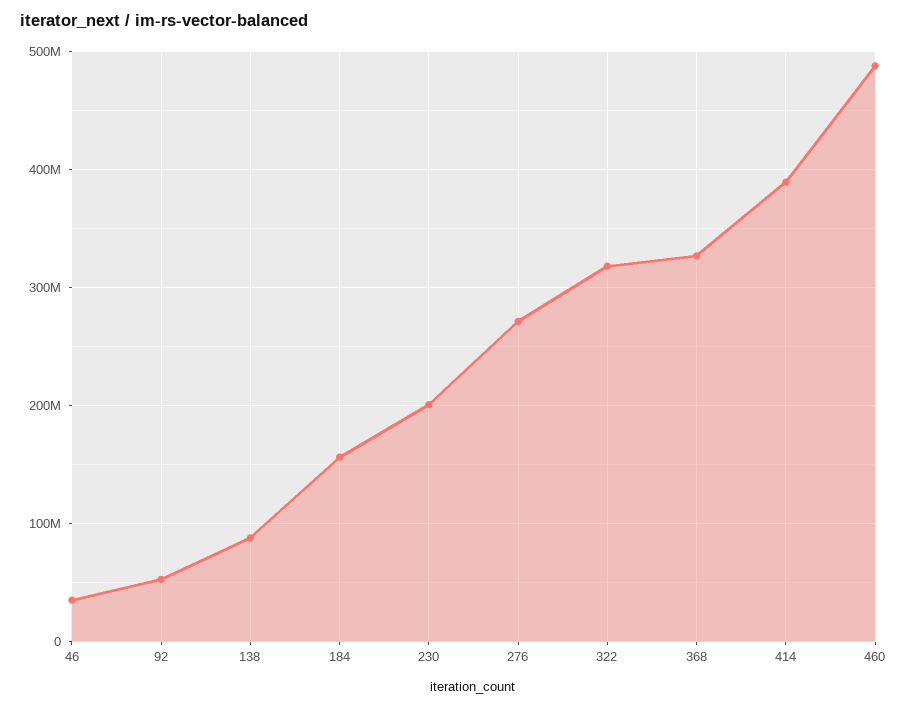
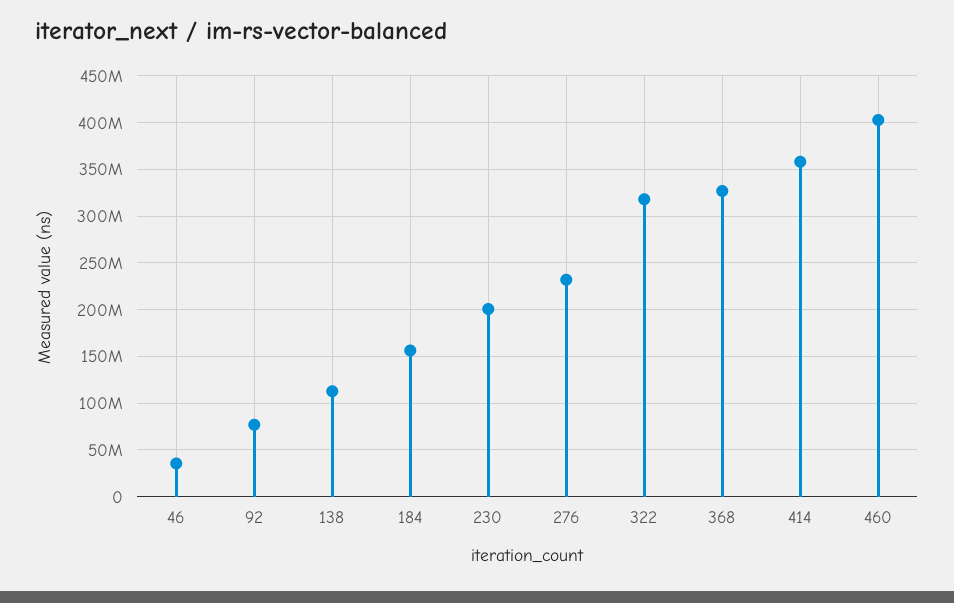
92: 50000000 -> 80000000
138: 90000000 -> 110000000
276: 270000000 -> 230000000
414: 390000000 -> 360000000
460: 490000000 -> 400000000

